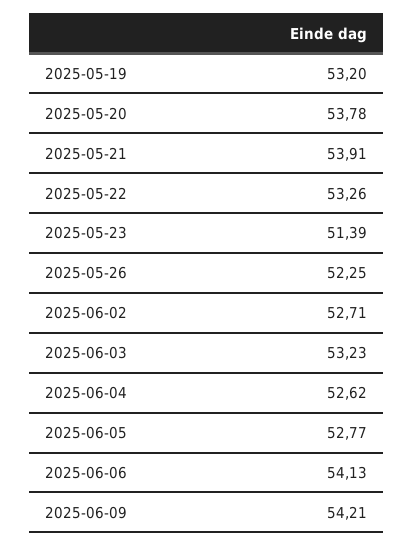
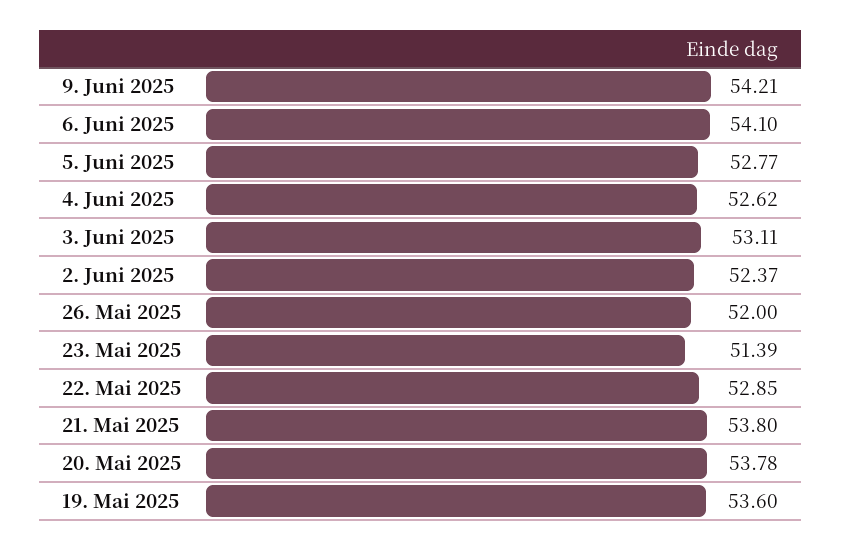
2025-05-19: 53.2 -> 53.6
2025-05-21: 53.91 -> 53.8
2025-05-22: 53.26 -> 52.85
2025-05-26: 52.25 -> 52
2025-06-02: 52.71 -> 52.37
2025-06-03: 53.23 -> 53.11
2025-06-06: 54.13 -> 54.1

